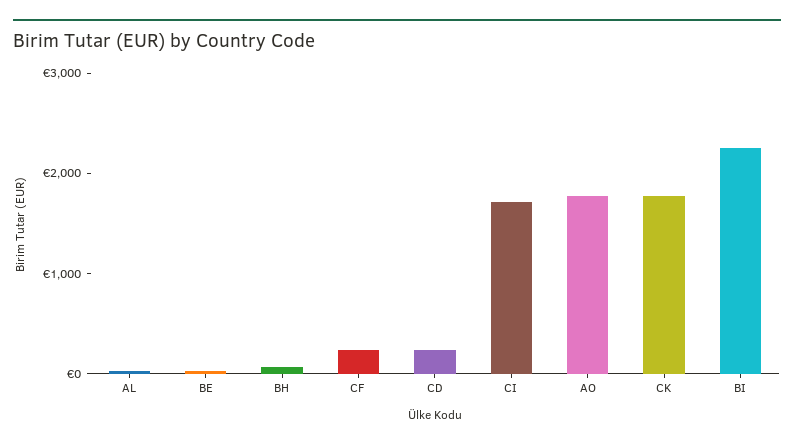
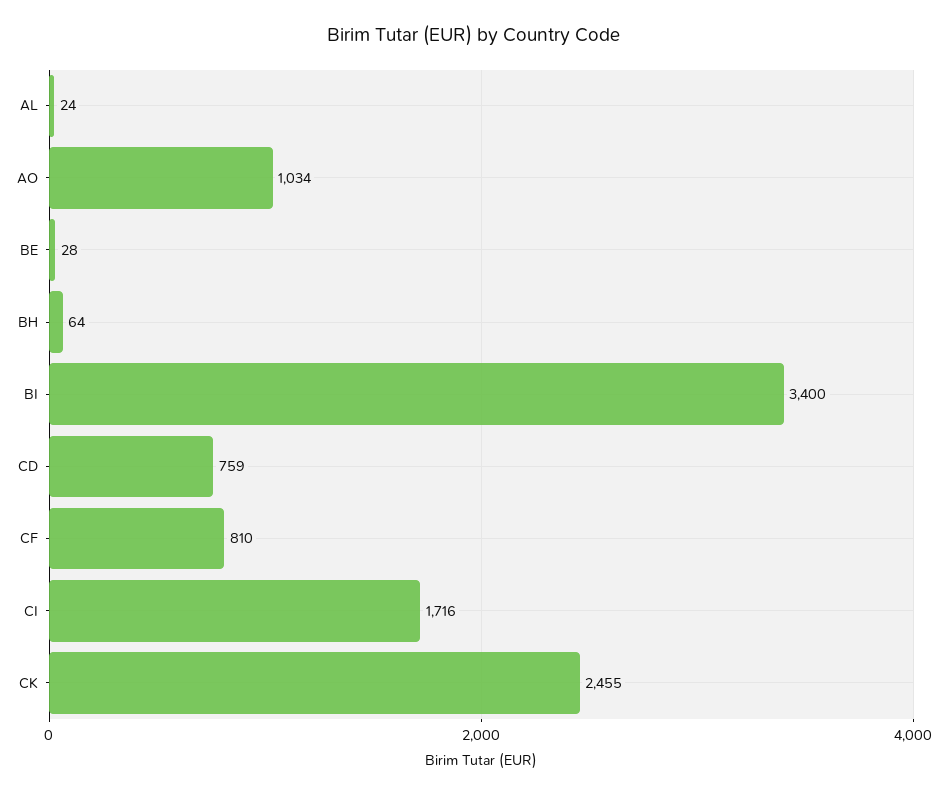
CF: 200 -> 810
CD: 200 -> 759
AO: 1800 -> 1034
CK: 1800 -> 2455
BI: 2200 -> 3400

